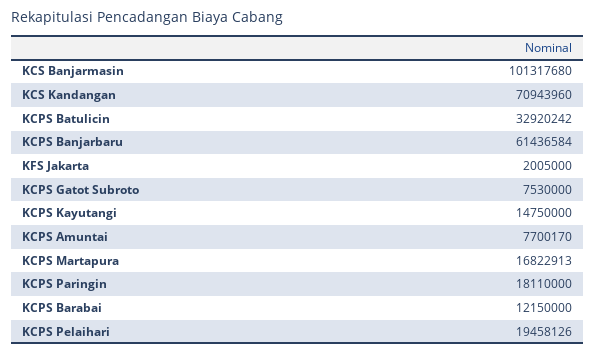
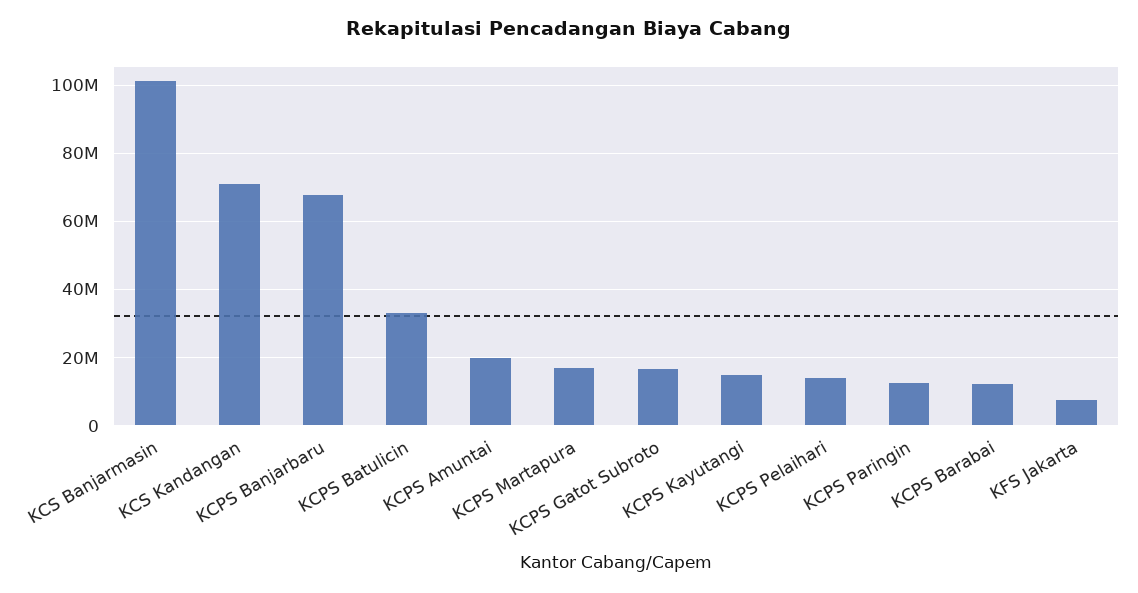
KCPS Banjarbaru: 61436584 -> 68000000
KFS Jakarta: 2005000 -> 8000000
KCPS Gatot Subroto: 7530000 -> 16000000
KCPS Amuntai: 7700170 -> 20000000
KCPS Paringin: 18110000 -> 12000000
KCPS Pelaihari: 19458126 -> 14000000

